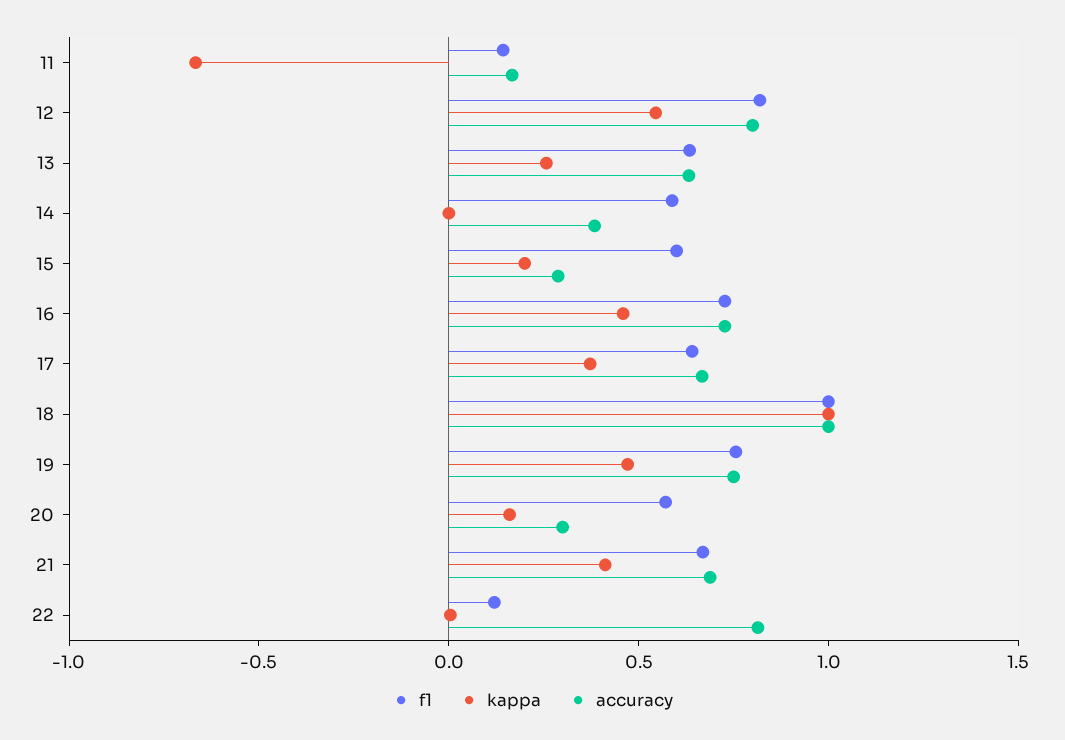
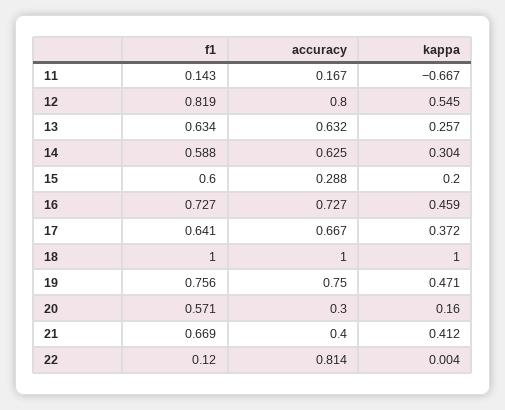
kappa, 14: 0 -> 0.304
accuracy, 14: 0.4 -> 0.625
accuracy, 21: 0.7 -> 0.4

